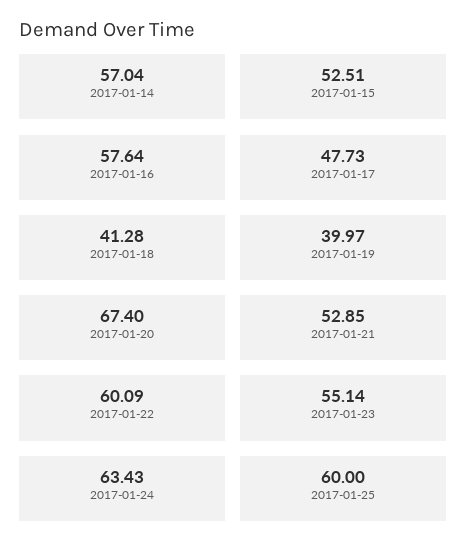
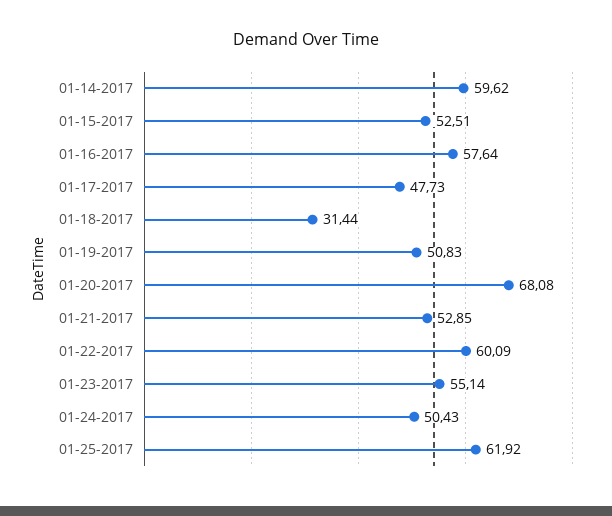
2017-01-14: 57.04 -> 59.62
2017-01-18: 41.28 -> 31.44
2017-01-19: 39.97 -> 50.83
2017-01-20: 67.4 -> 68.08
2017-01-24: 63.43 -> 50.43
2017-01-25: 60 -> 61.92

